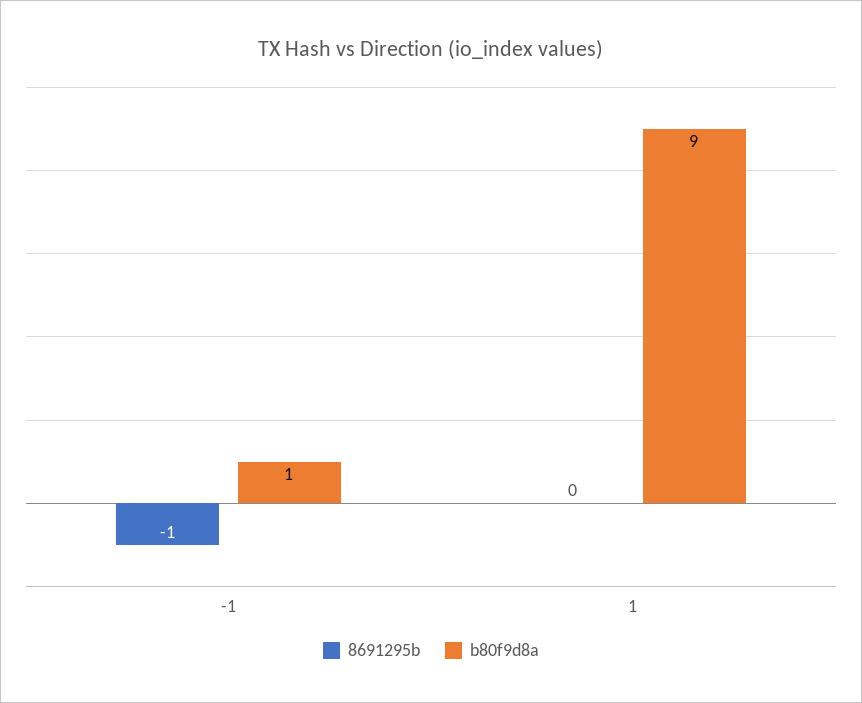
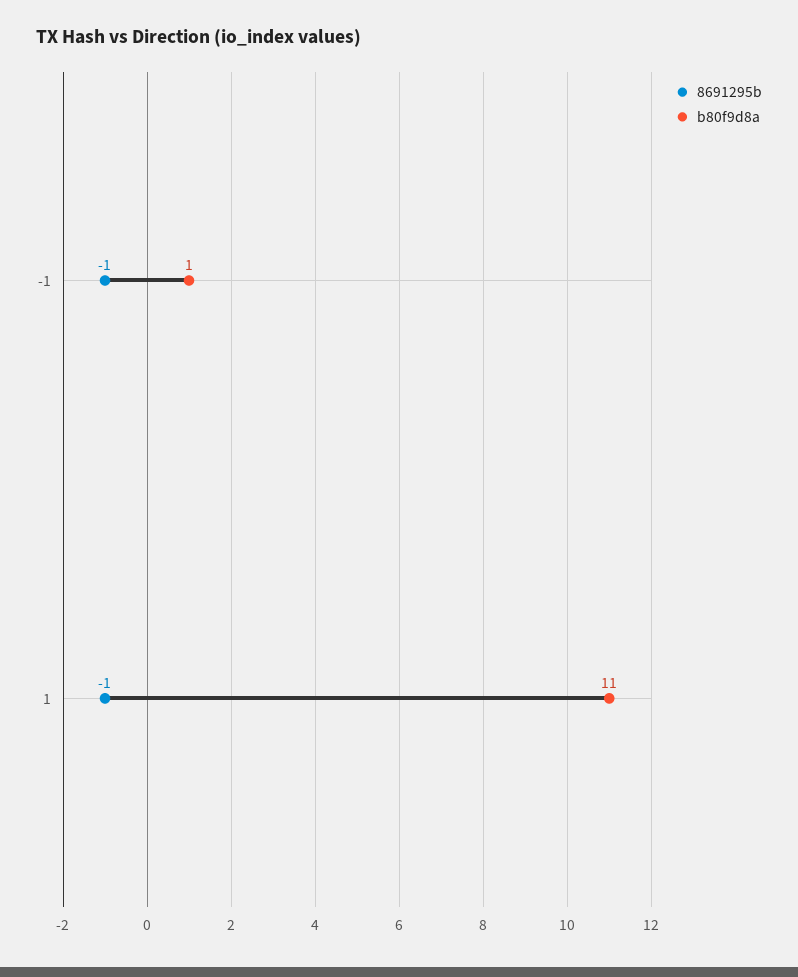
8691295b, 1: 0 -> -1
b80f9d8a, 1: 9 -> 11

